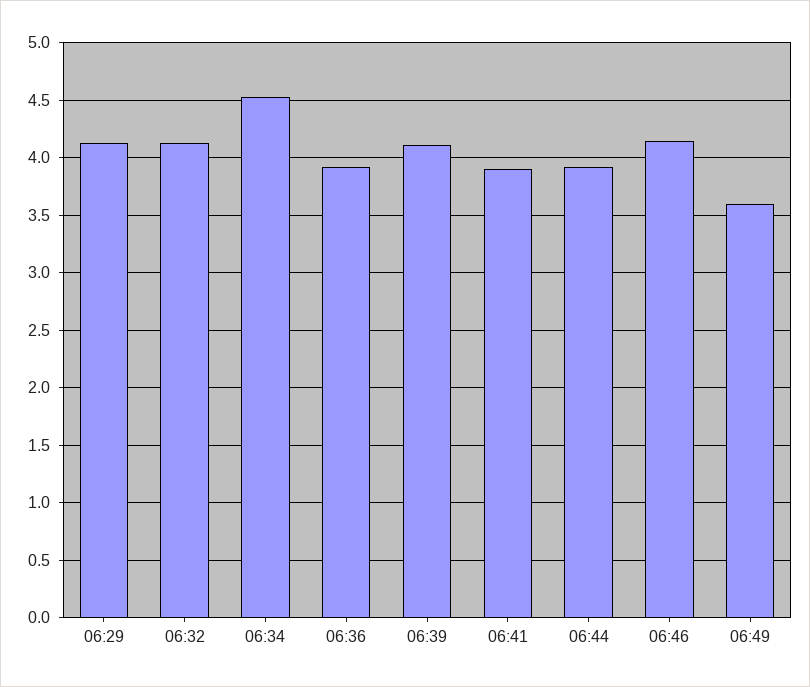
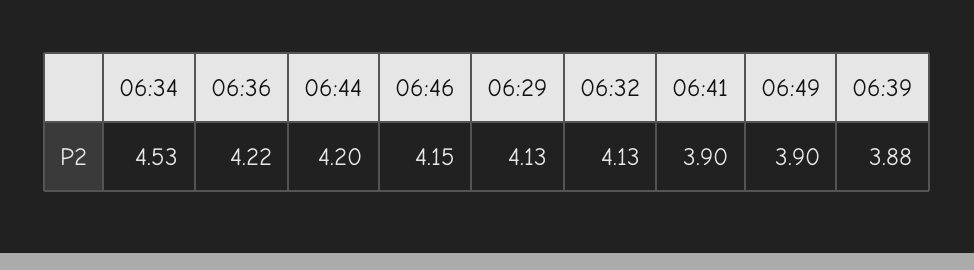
06:36: 3.9 -> 4.22
06:39: 4.1 -> 3.88
06:44: 3.9 -> 4.2
06:49: 3.6 -> 3.9

